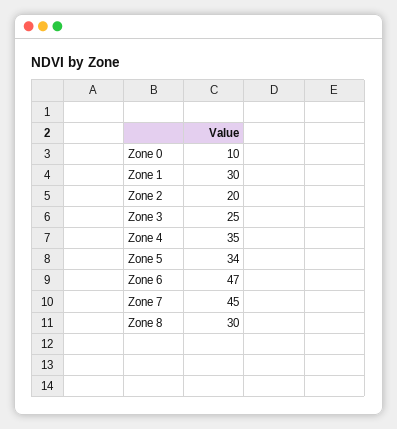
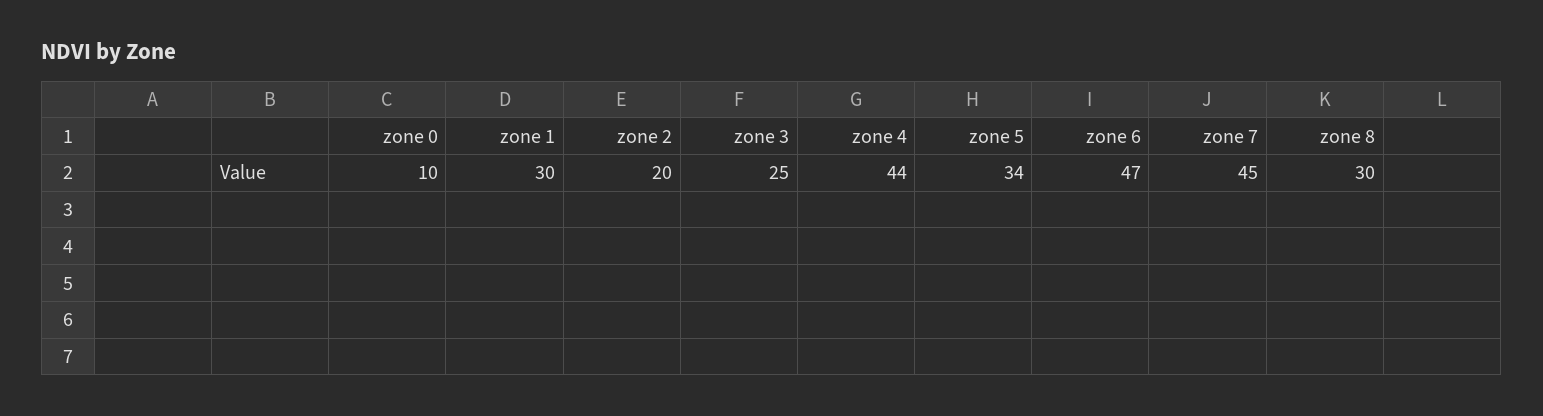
Zone 4: 35 -> 44

